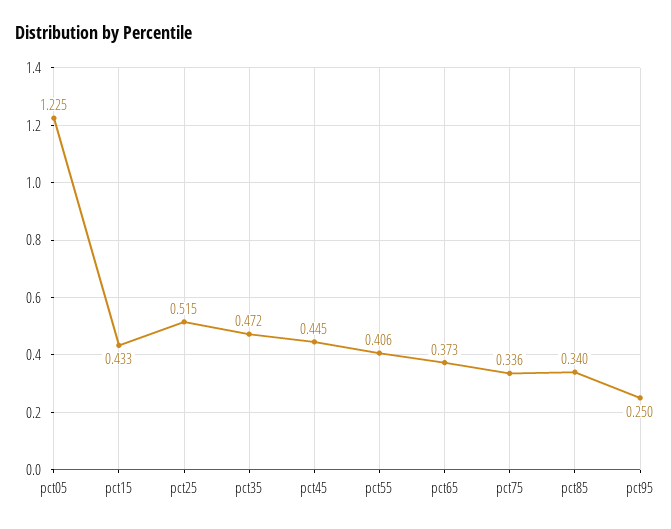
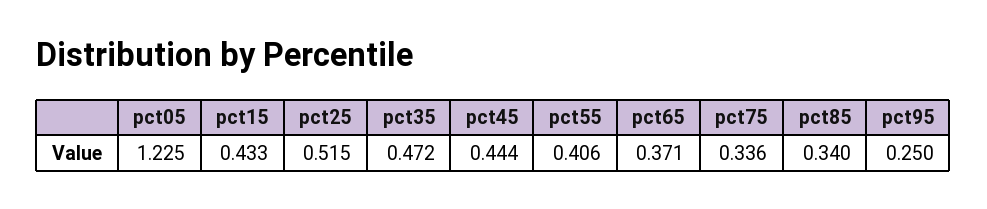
pct45: 0.445 -> 0.444
pct65: 0.373 -> 0.371

